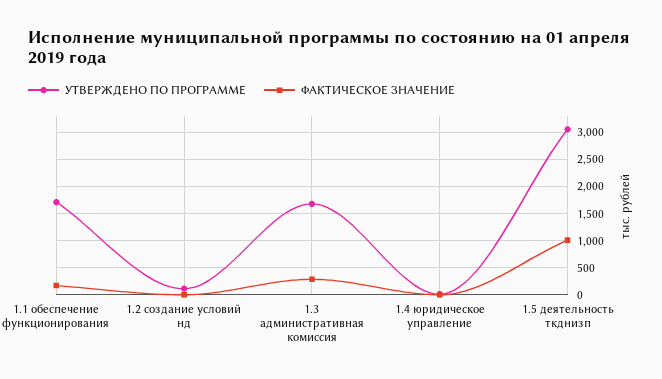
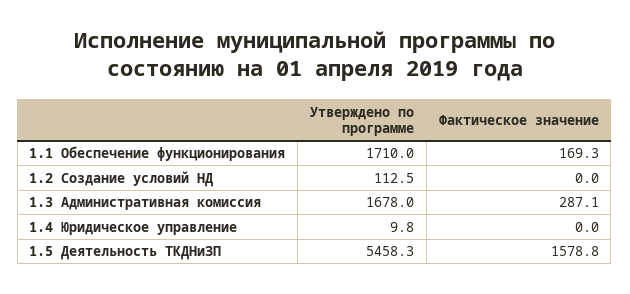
УТВЕРЖДЕНО ПО ПРОГРАММЕ, 1.5 деятельность ткднизп: 3000 -> 5458.3
ФАКТИЧЕСКОЕ ЗНАЧЕНИЕ, 1.5 деятельность ткднизп: 1000 -> 1578.8

